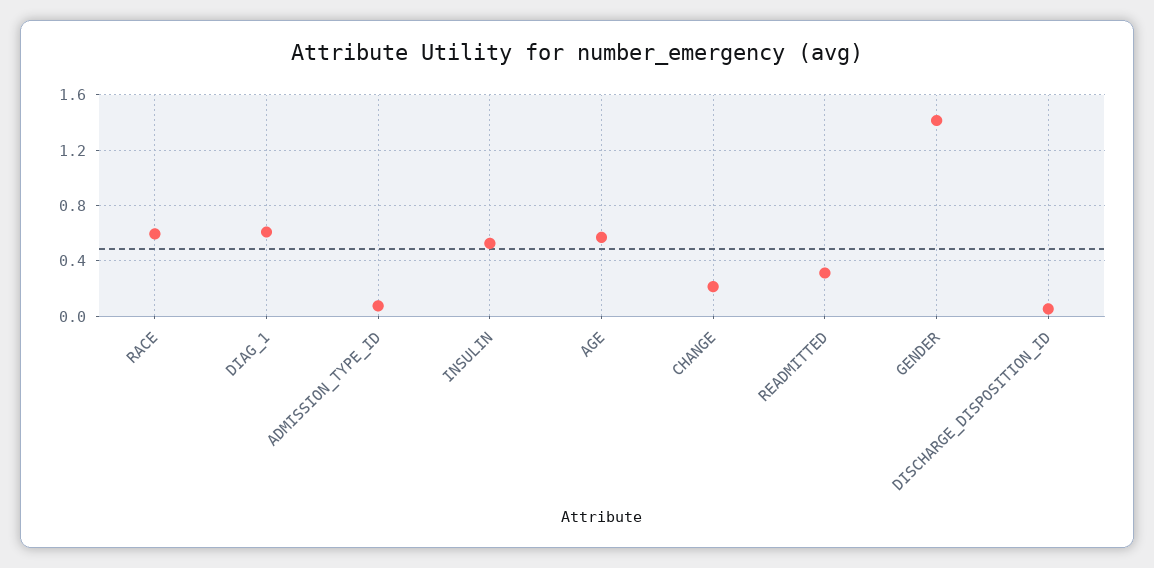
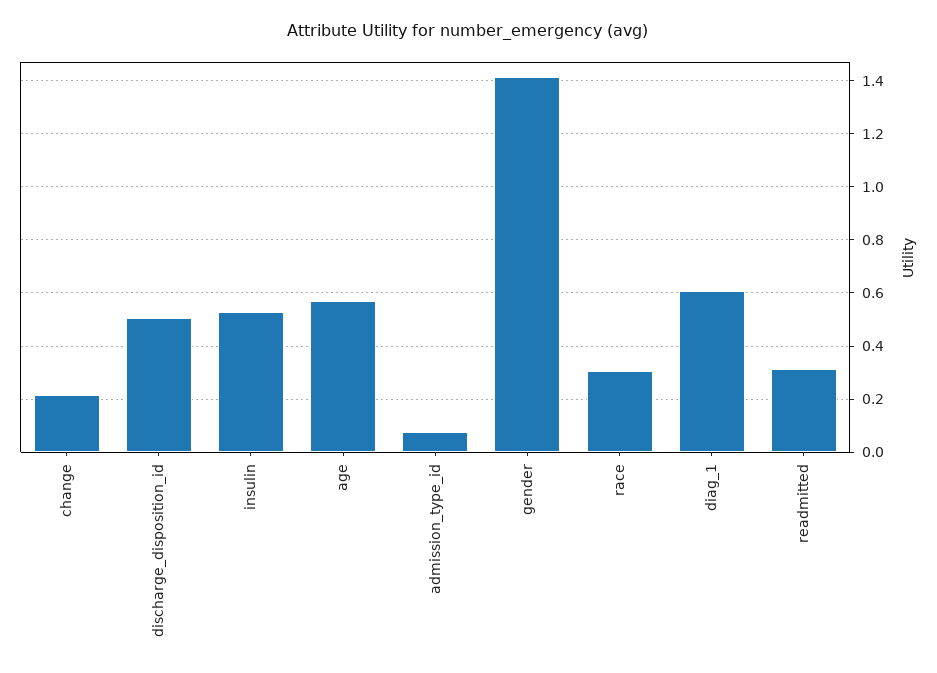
RACE: 0.6 -> 0.3
DISCHARGE_DISPOSITION_ID: 0.05 -> 0.5

